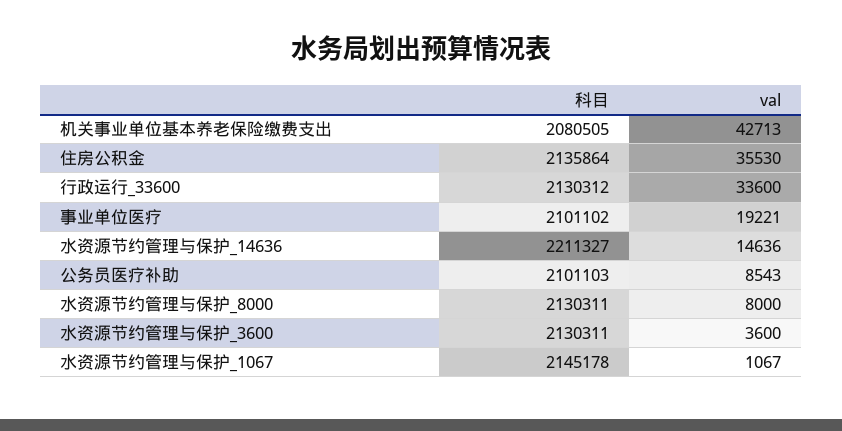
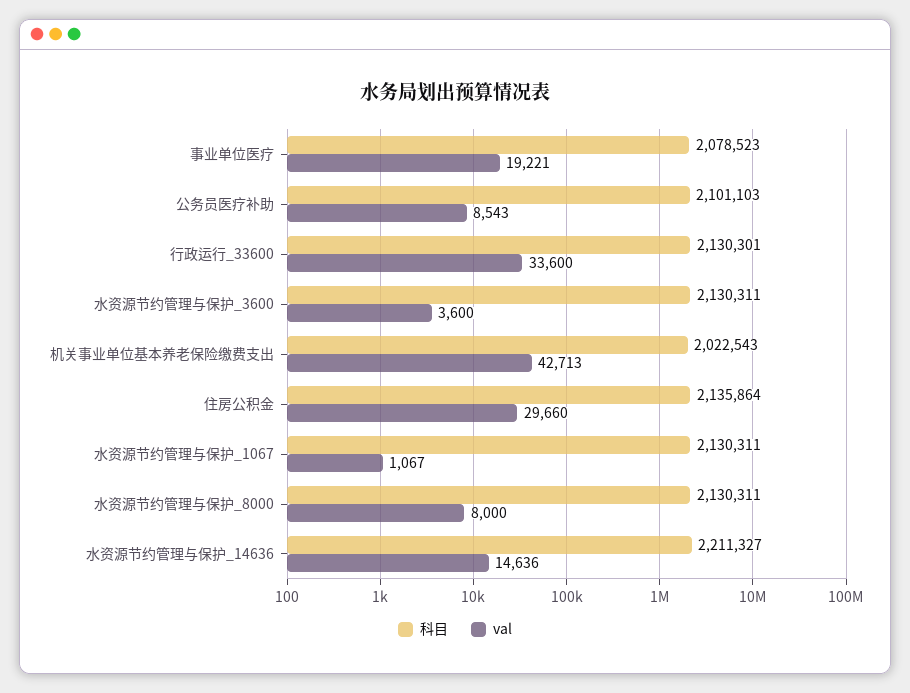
科目, 机关事业单位基本养老保险缴费支出: 2080505 -> 2022543
val, 住房公积金: 35530 -> 29660
科目, 行政运行_33600: 2130312 -> 2130301
科目, 事业单位医疗: 2101102 -> 2078523
科目, 水资源节约管理与保护_1067: 2145178 -> 2130311

